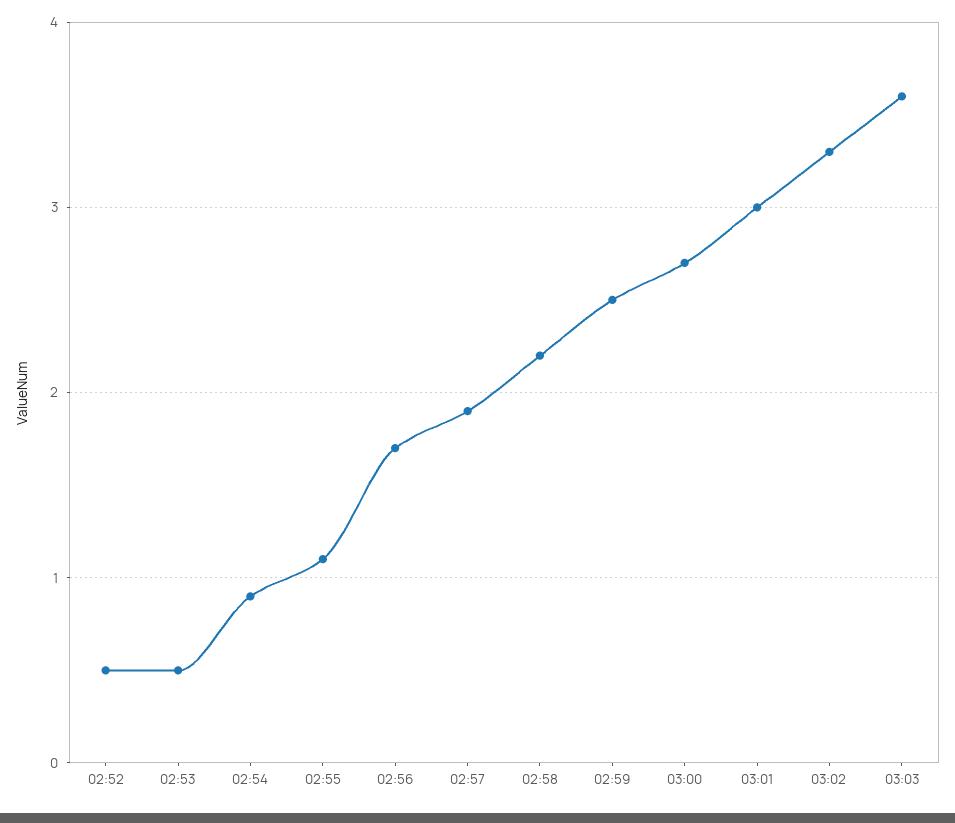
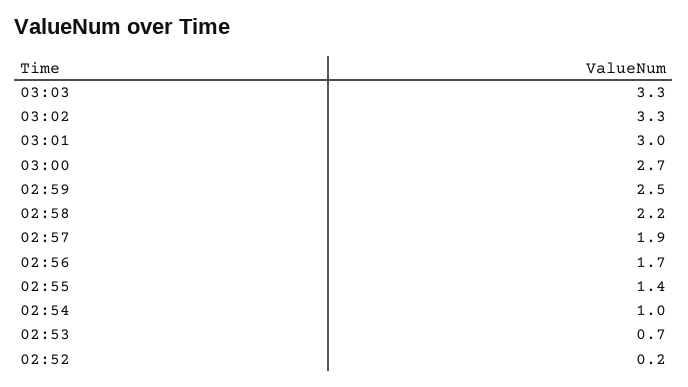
02:52: 0.5 -> 0.2
02:53: 0.5 -> 0.7
02:54: 0.9 -> 1
02:55: 1.1 -> 1.4
03:03: 3.6 -> 3.3

